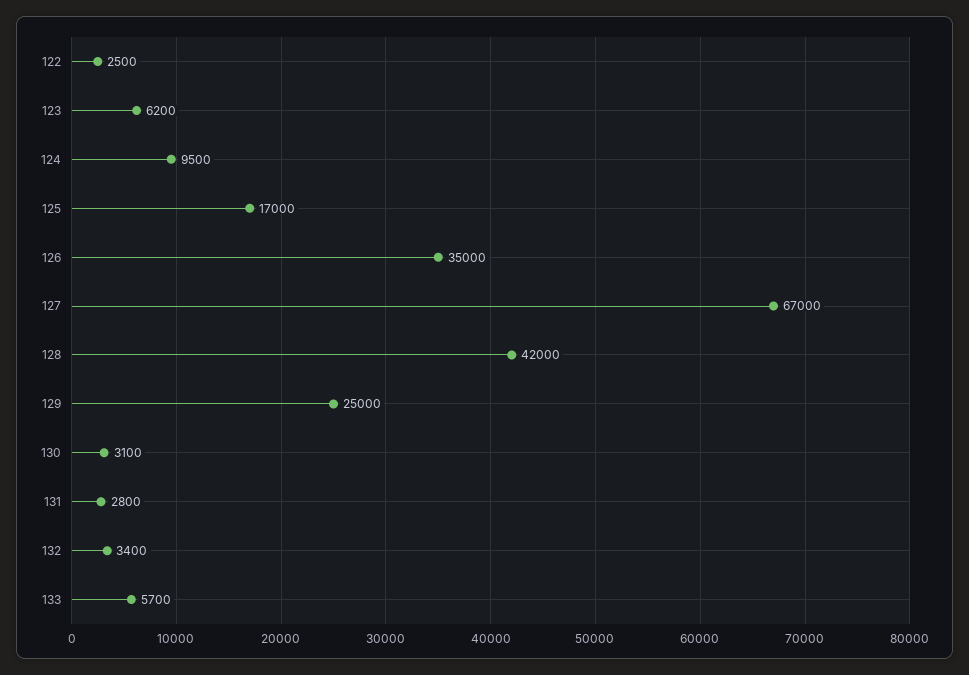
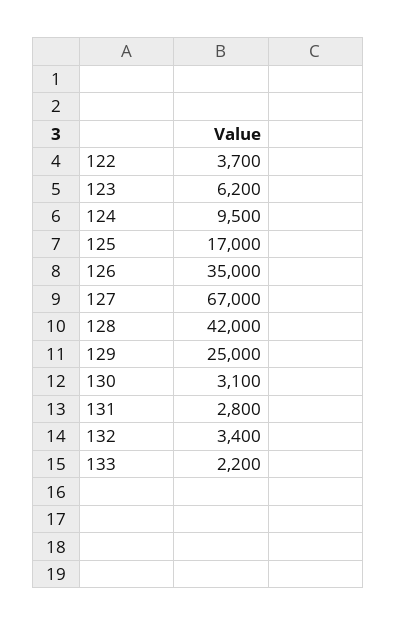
122: 2500 -> 3700
133: 5700 -> 2200

